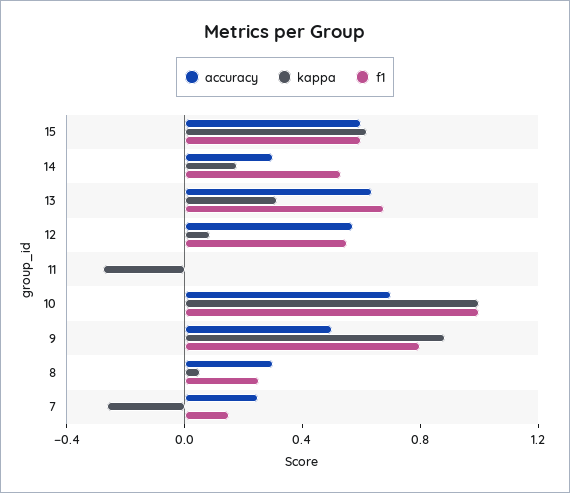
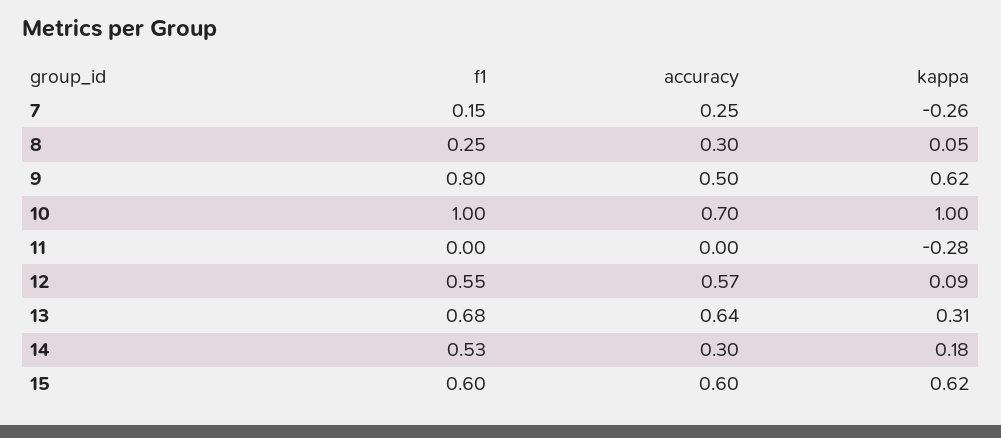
kappa, 9: 0.9 -> 0.62

